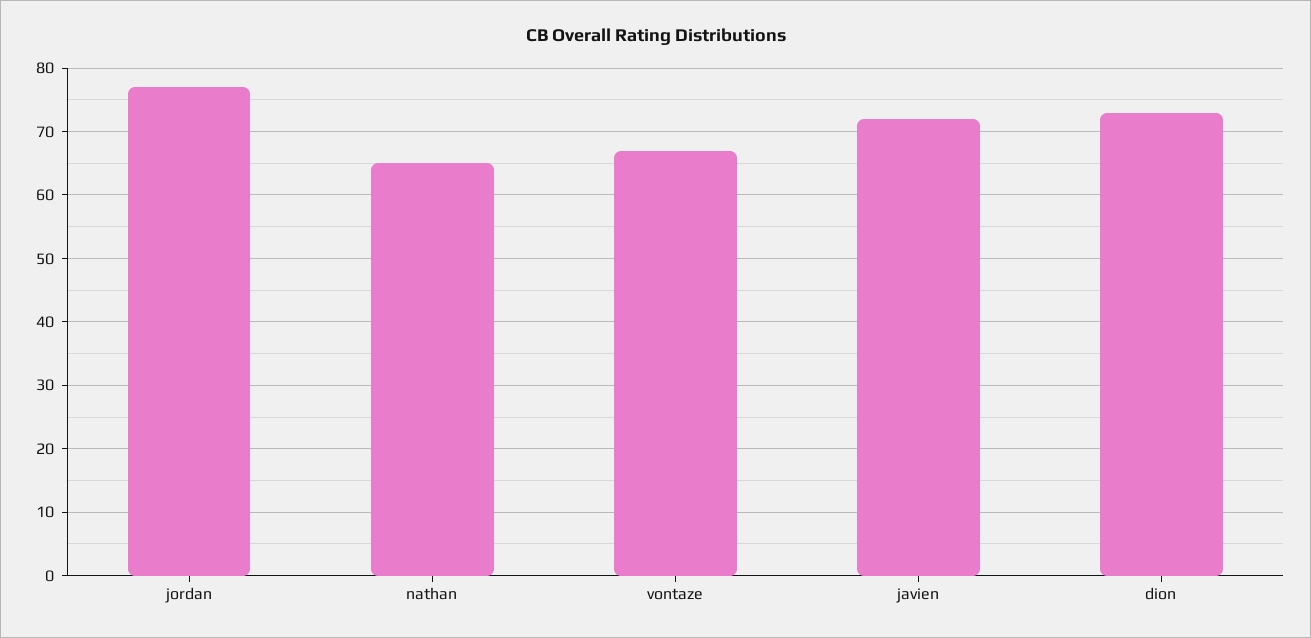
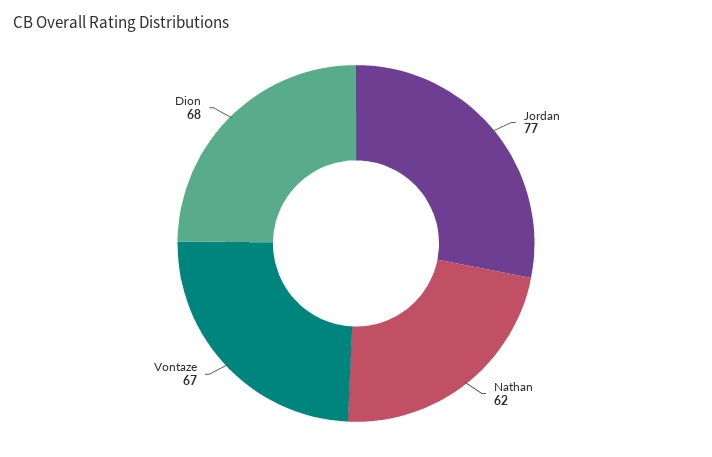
nathan: 65 -> 62
javien: 72 -> none
dion: 73 -> 68

